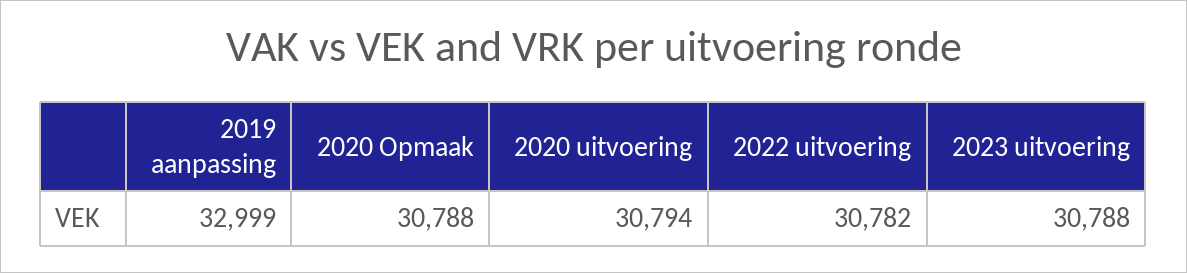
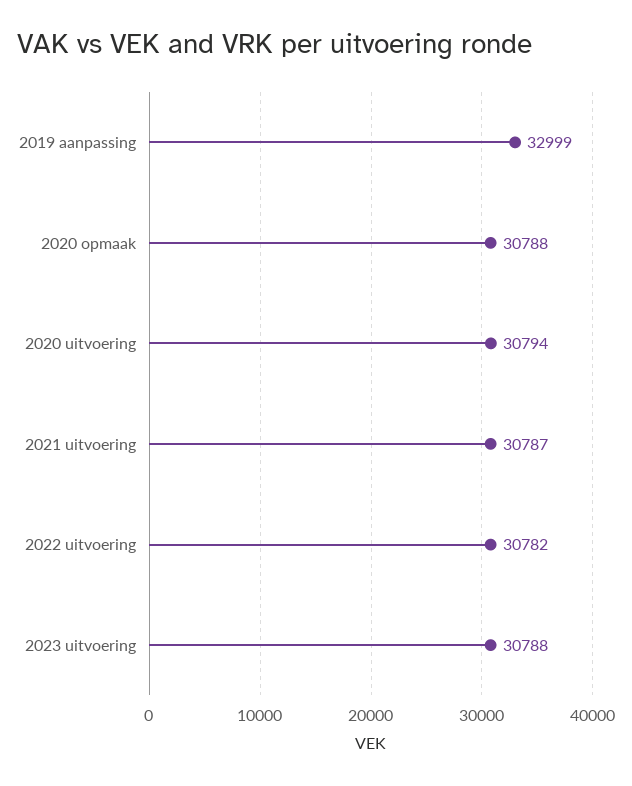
2021 uitvoering: none -> 30787

